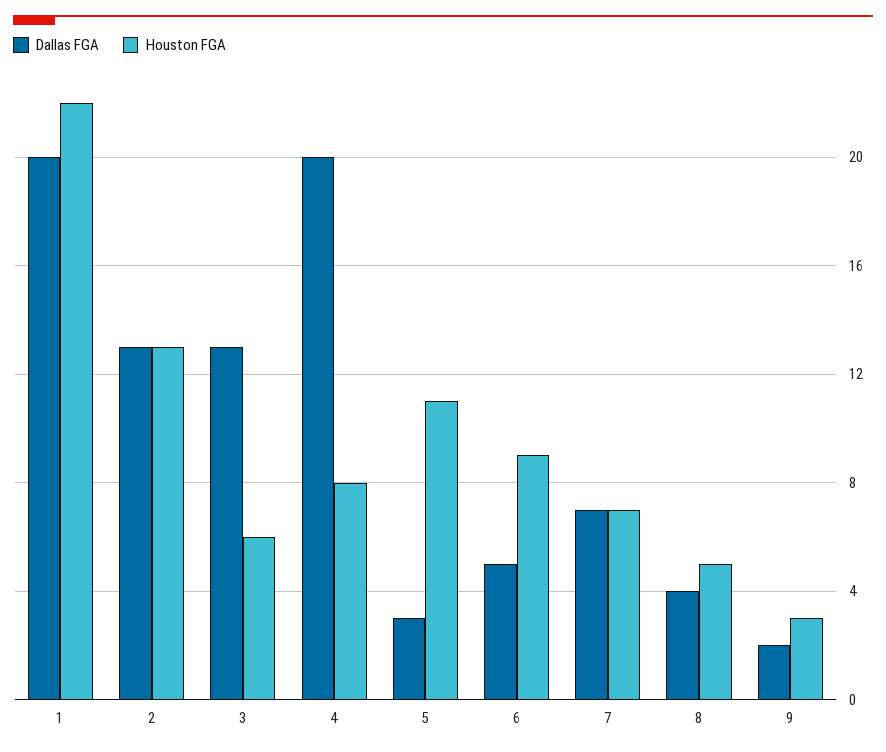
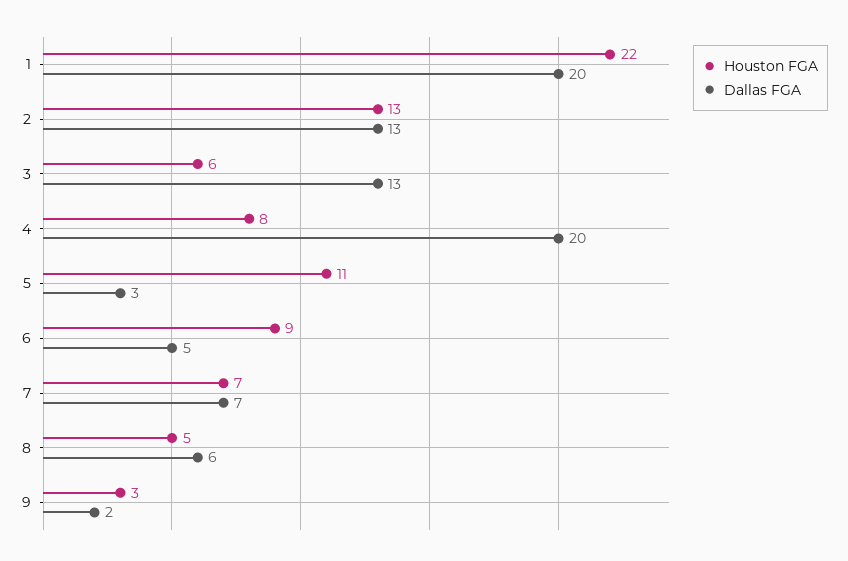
Dallas FGA, 8: 4 -> 6

